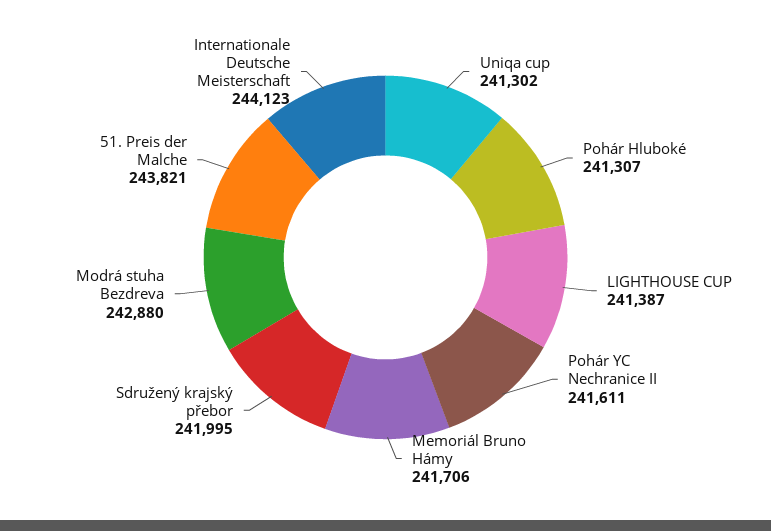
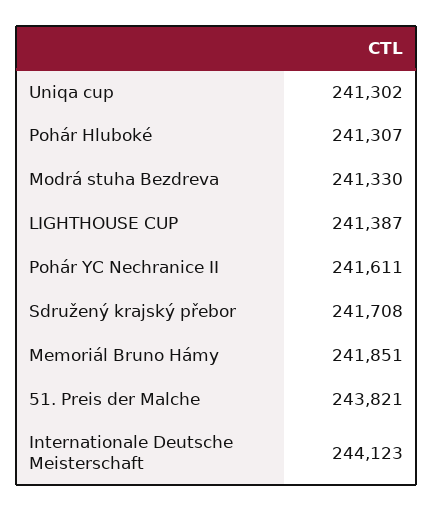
Memoriál Bruno Hámy: 241706 -> 241851
Sdružený krajský přebor: 241995 -> 241708
Modrá stuha Bezdreva: 242880 -> 241330

